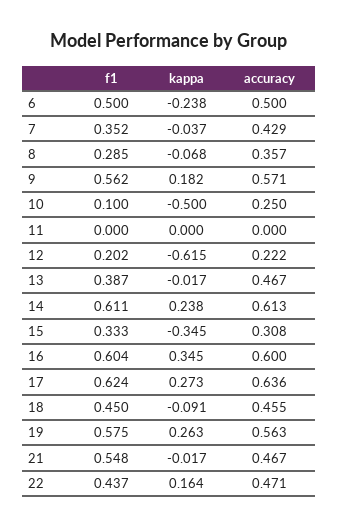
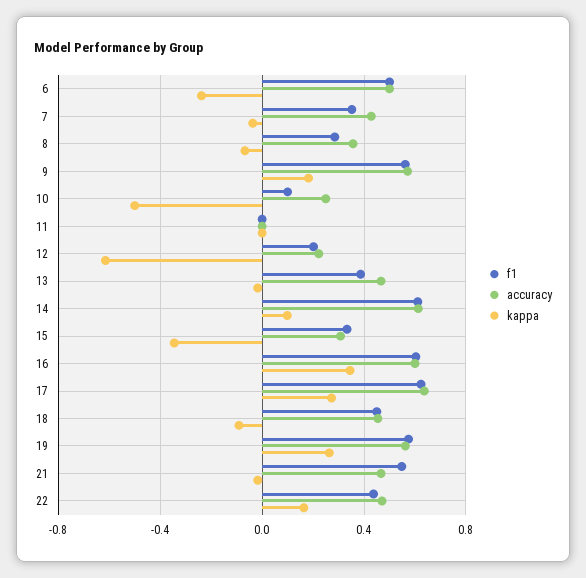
kappa, 14: 0.238 -> 0.1

